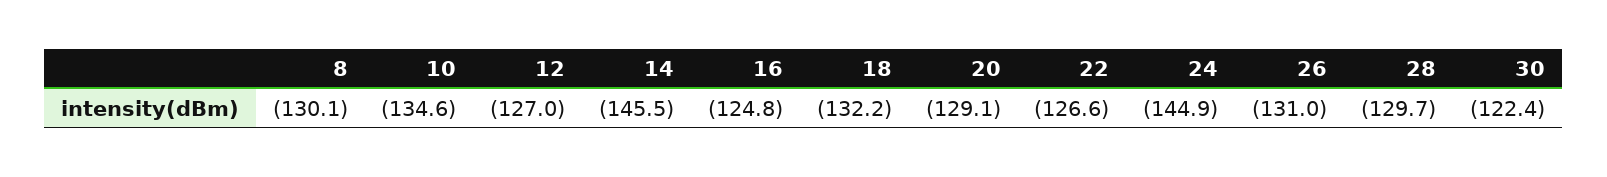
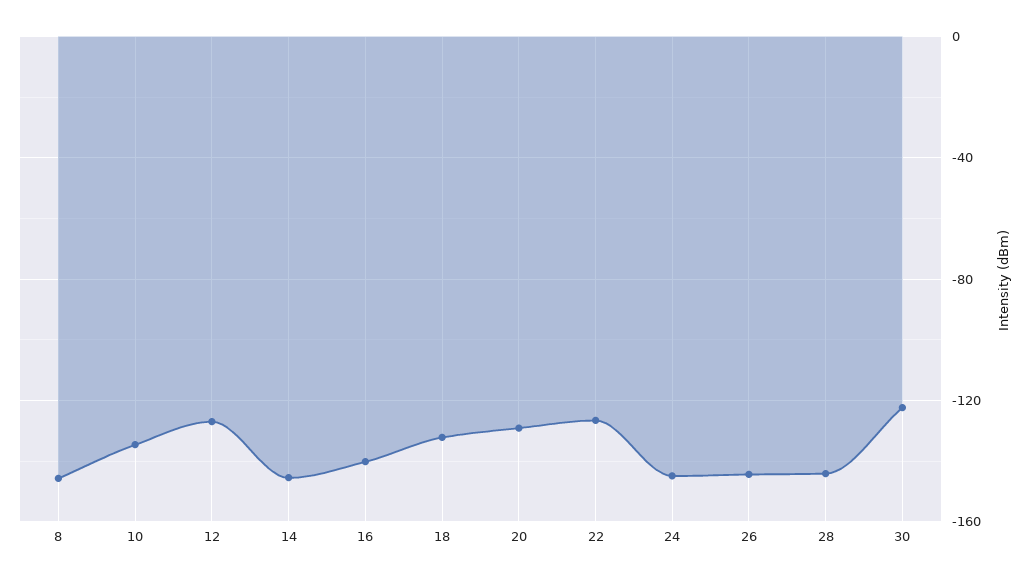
8: -130.1 -> -145
16: -124.8 -> -140
26: -131 -> -145
28: -129.7 -> -145

